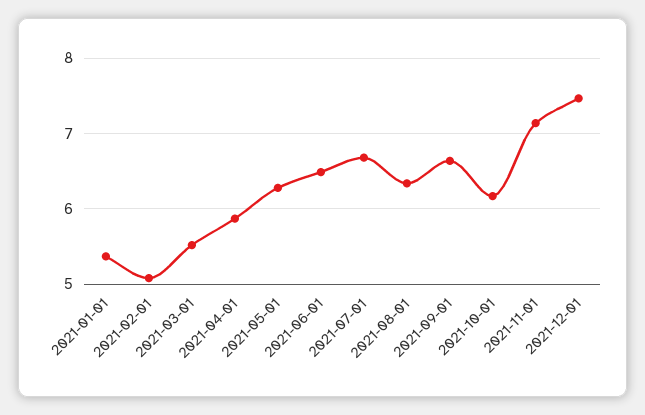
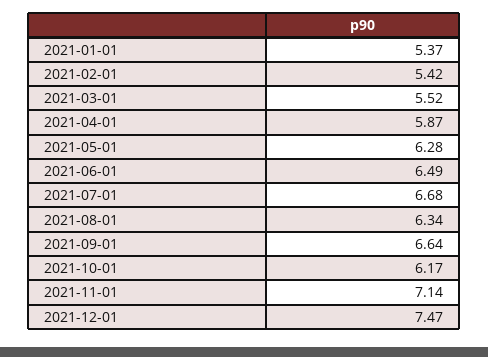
2021-02-01: 5.1 -> 5.42

